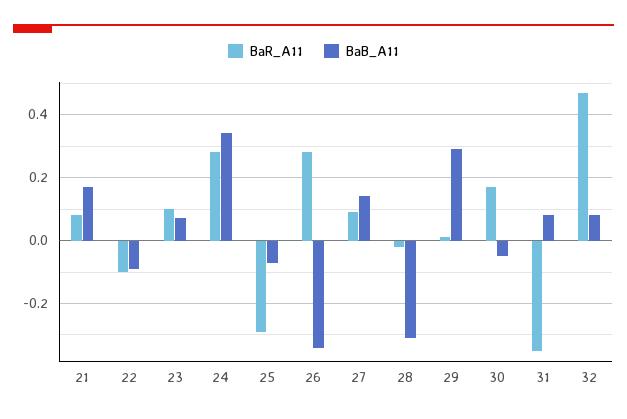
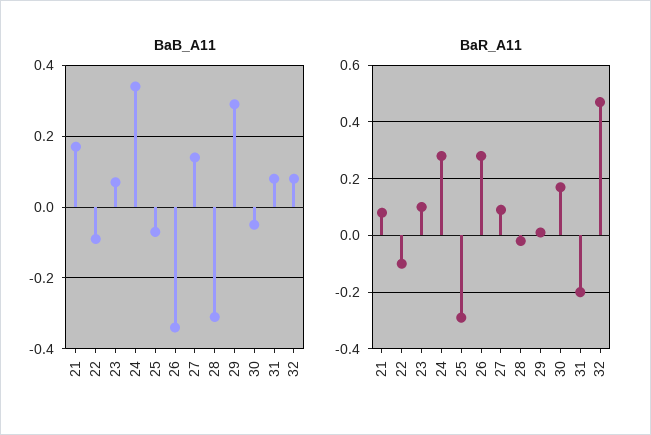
BaR_A11, 31: -0.35 -> -0.2

